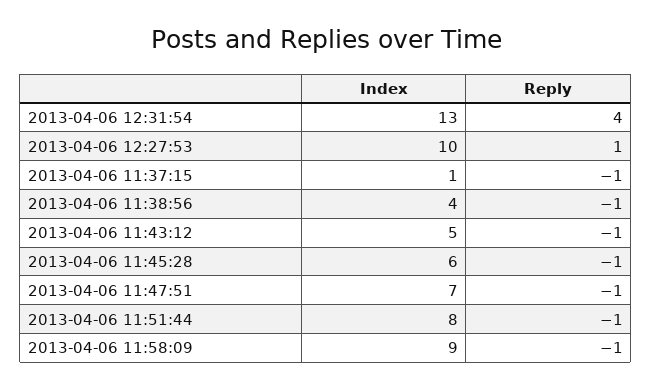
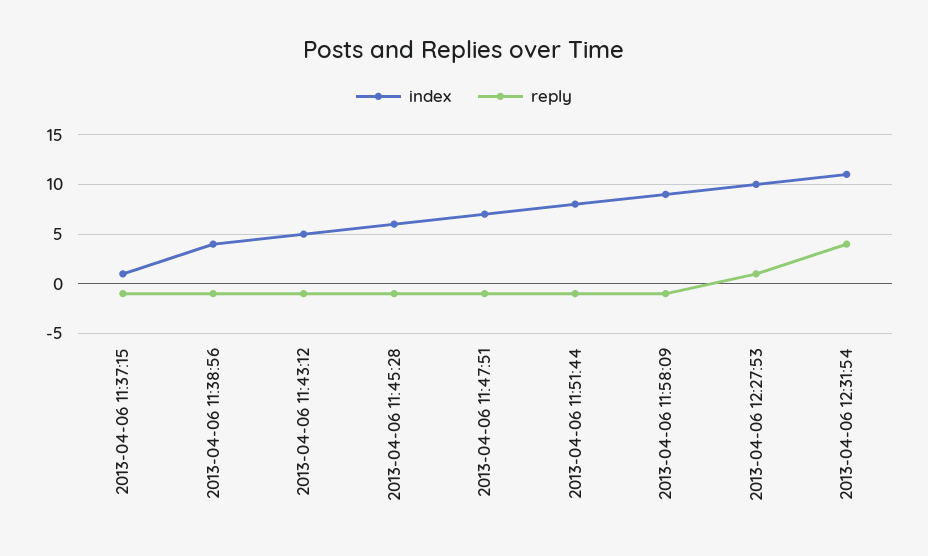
Index, 2013-04-06 12:31:54: 13 -> 11

